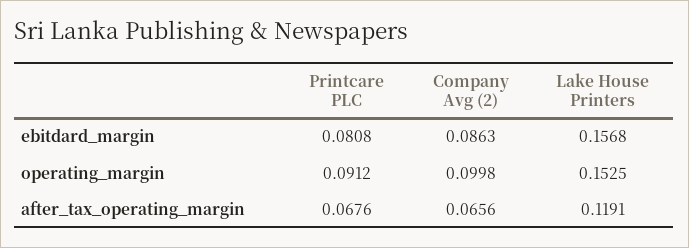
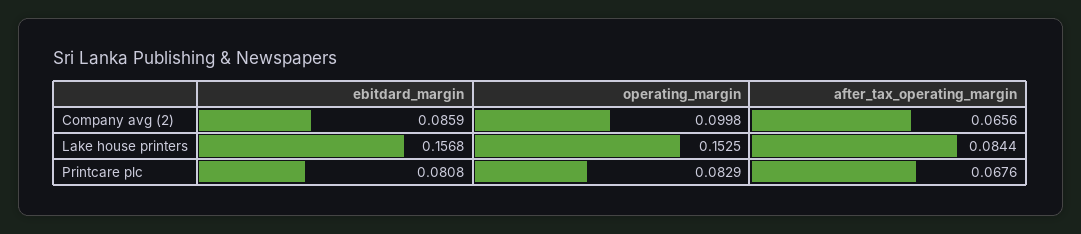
Company Avg (2), ebitdard_margin: 0.0863 -> 0.0859
Printcare PLC, operating_margin: 0.0912 -> 0.0829
Lake House Printers, after_tax_operating_margin: 0.1191 -> 0.0844

